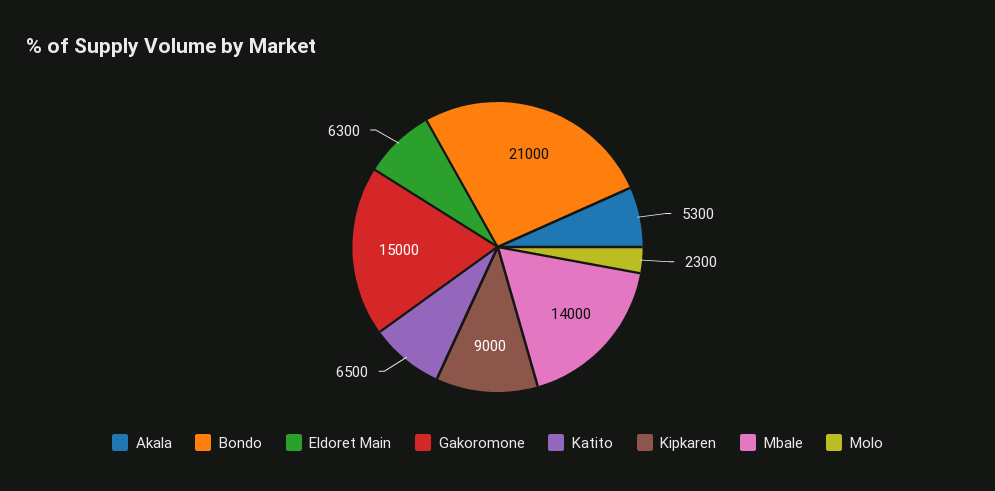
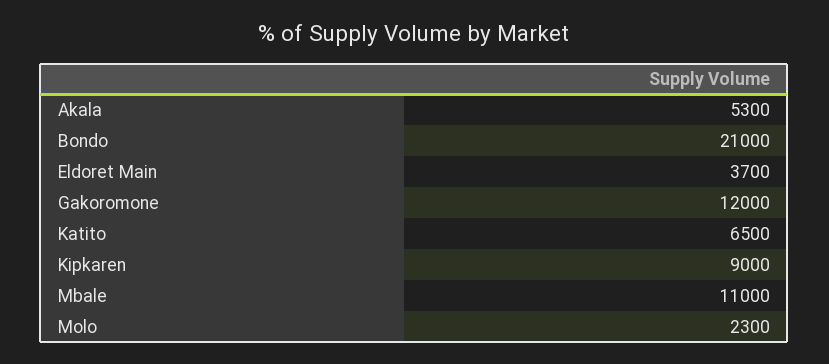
Eldoret Main: 6300 -> 3700
Gakoromone: 15000 -> 12000
Mbale: 14000 -> 11000

